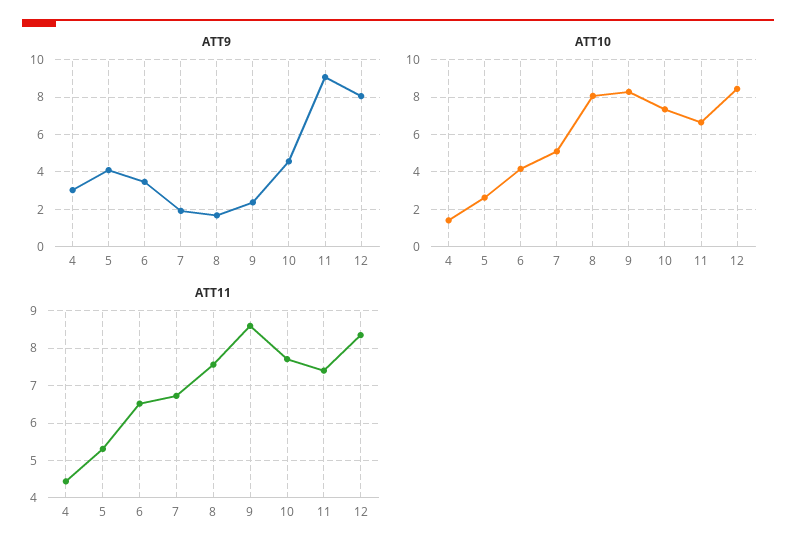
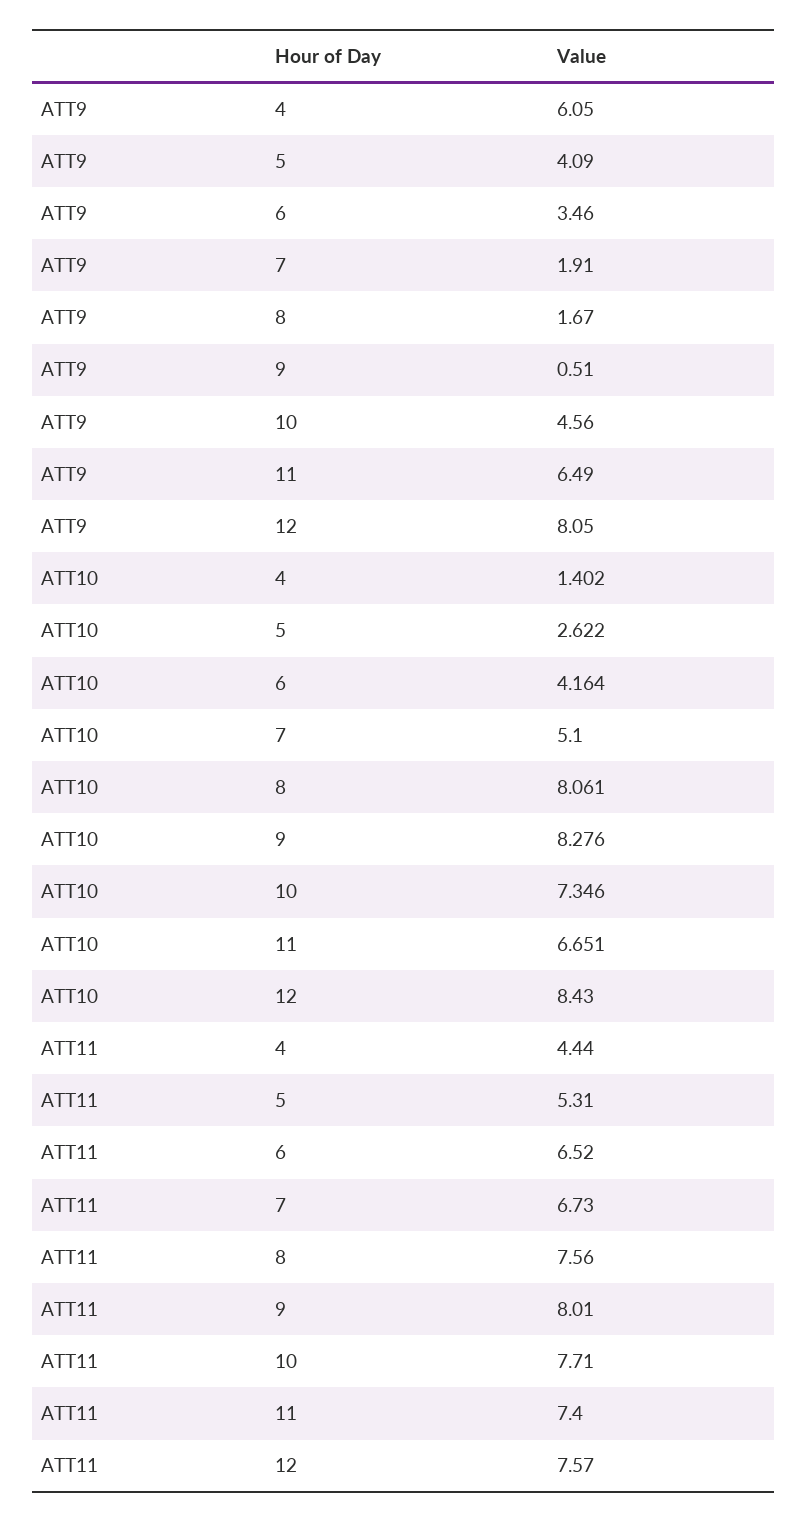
ATT9, 4: 3 -> 6.05
ATT9, 9: 2.5 -> 0.51
ATT9, 11: 9 -> 6.49
ATT11, 9: 8.6 -> 8.01
ATT11, 12: 8.4 -> 7.57

